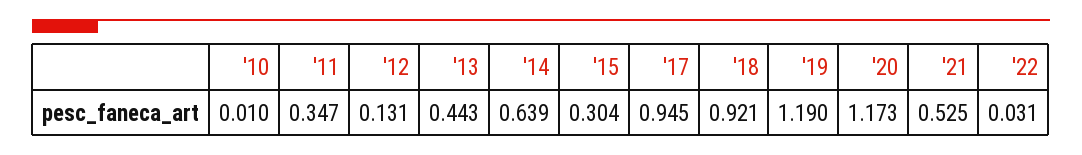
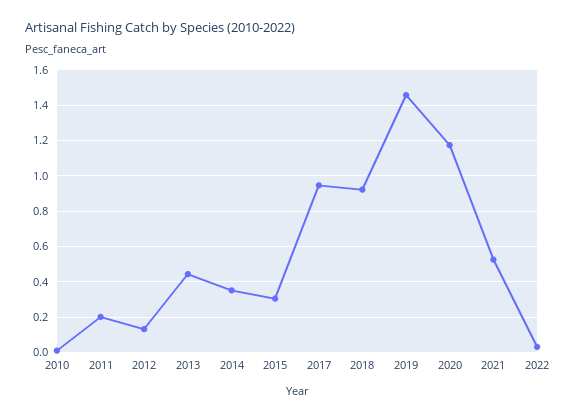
'11: 0.347 -> 0.2
'14: 0.639 -> 0.35
'19: 1.19 -> 1.45

